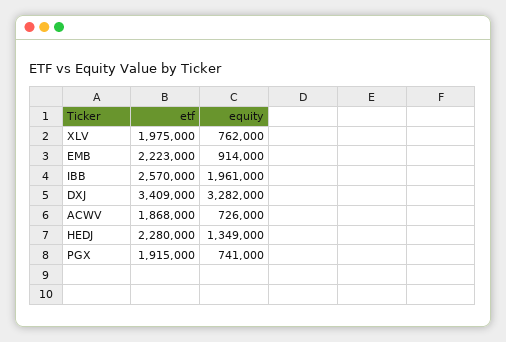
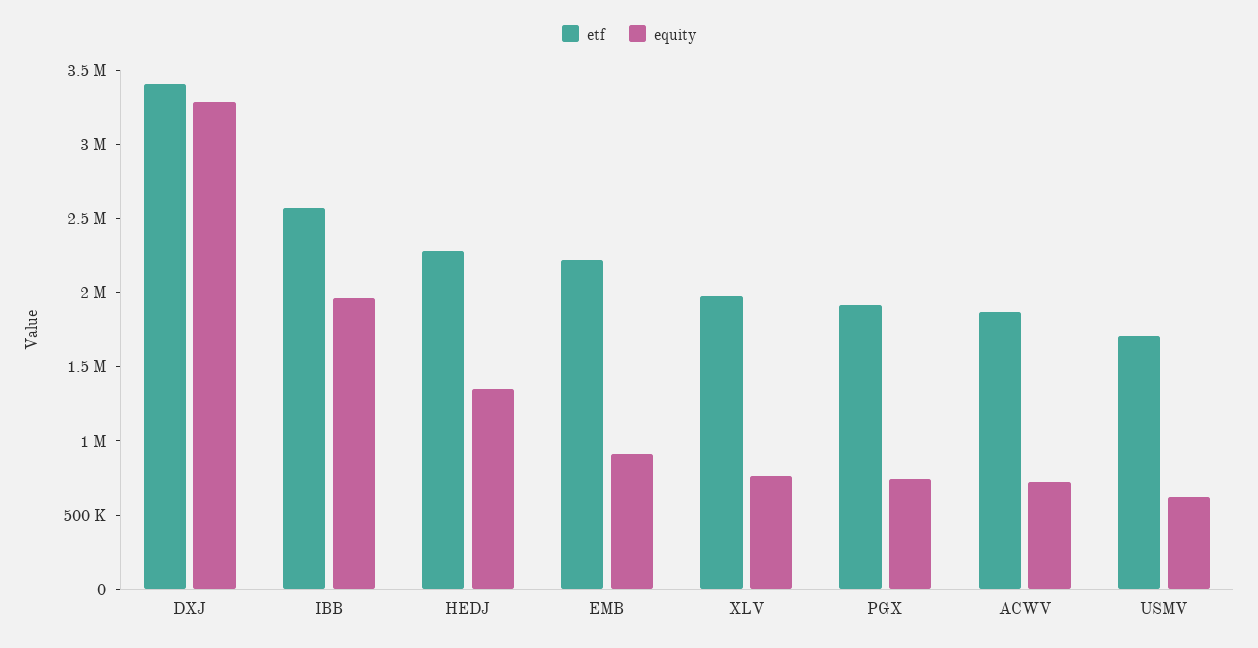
etf, USMV: none -> 1700000
equity, USMV: none -> 600000

